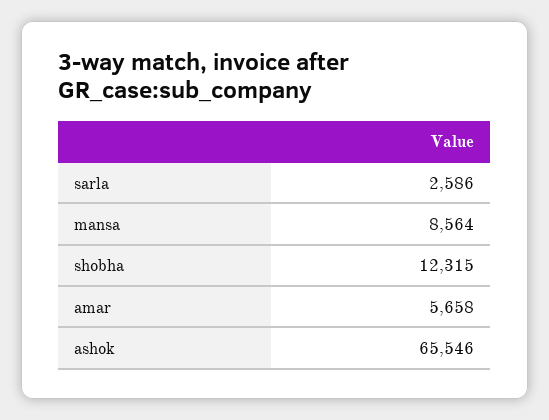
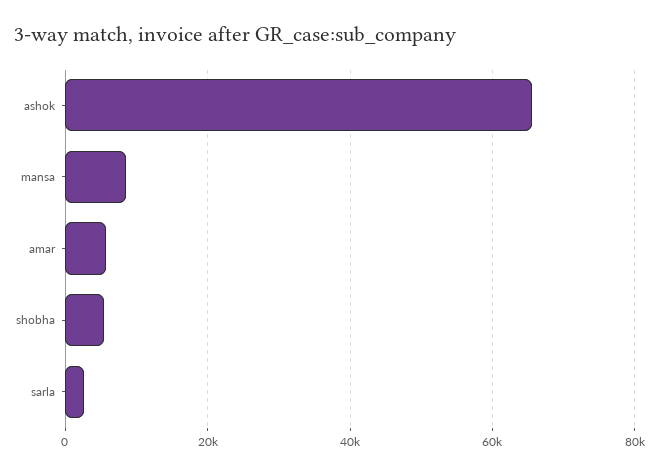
shobha: 12315 -> 6000

